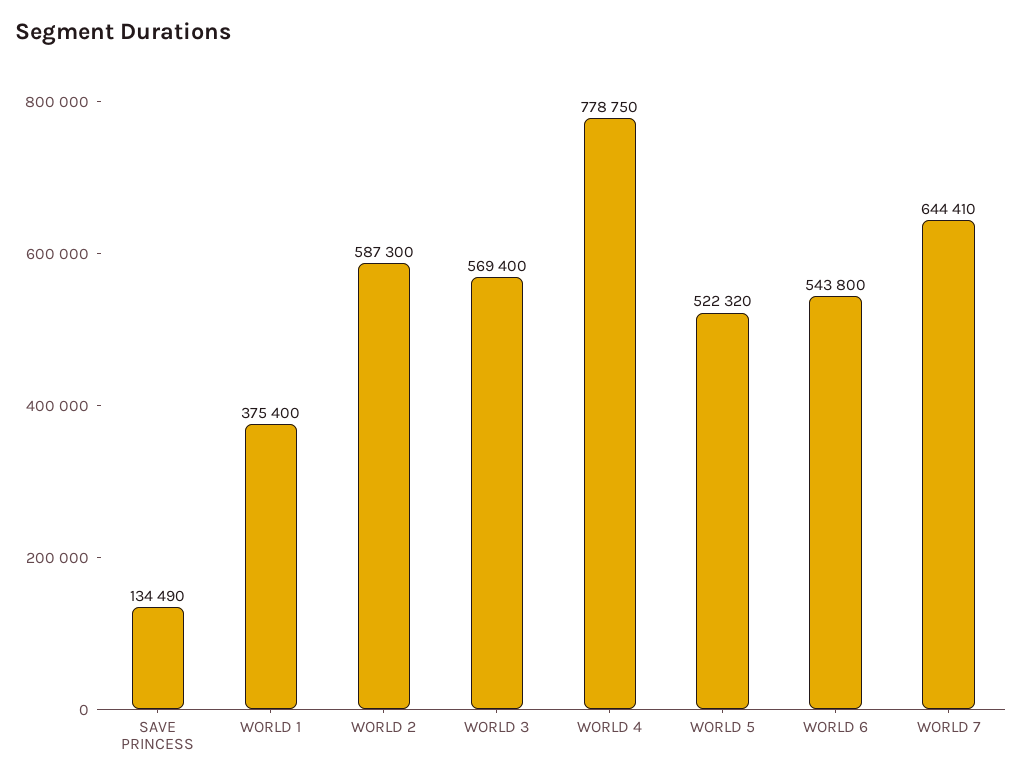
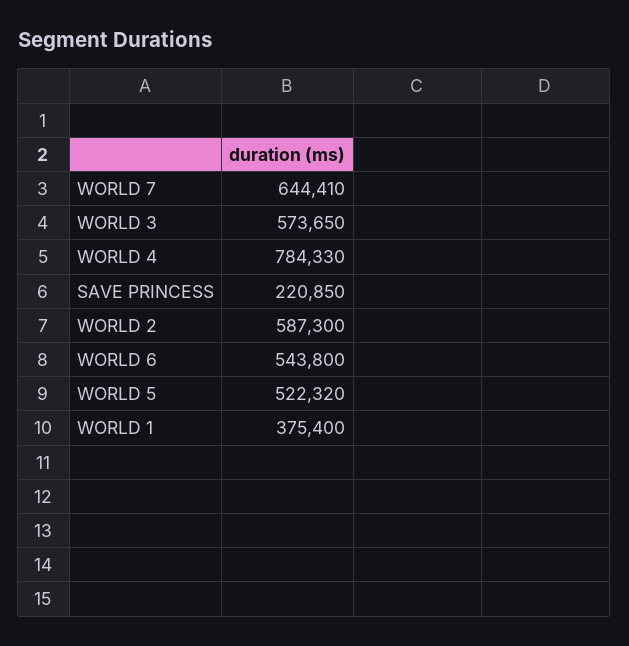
SAVE PRINCESS: 134490 -> 220850
WORLD 3: 569400 -> 573650
WORLD 4: 778750 -> 784330

